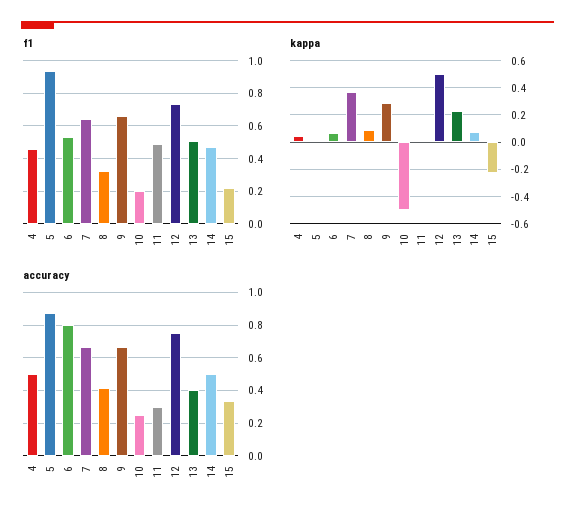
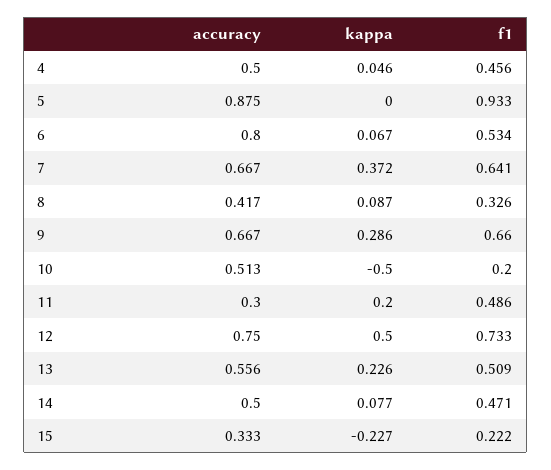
kappa, 11: 0 -> 0.2
accuracy, 10: 0.25 -> 0.513
accuracy, 13: 0.4 -> 0.556

